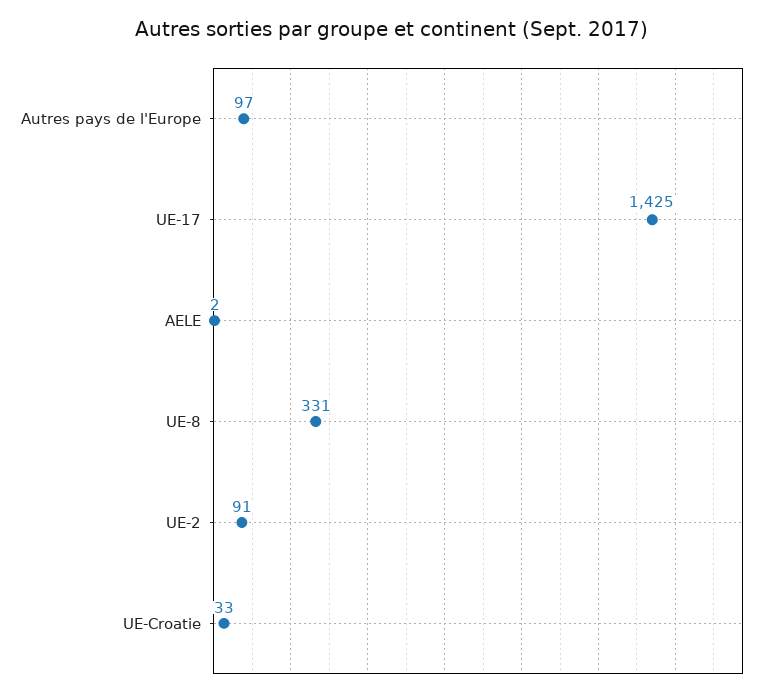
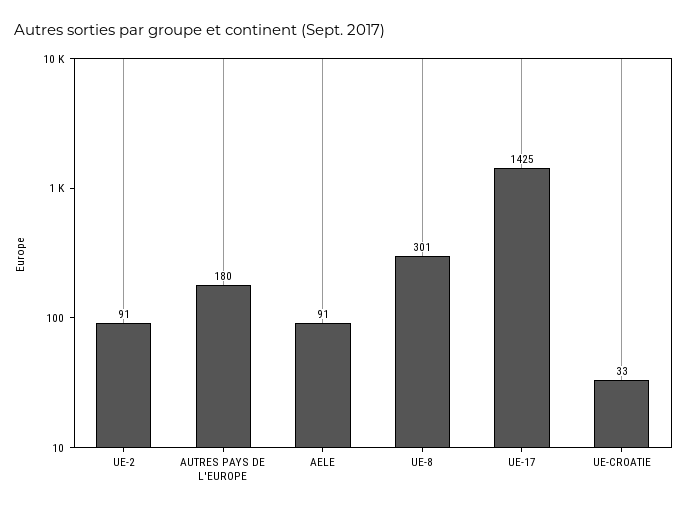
Autres pays de l'Europe: 97 -> 180
AELE: 2 -> 91
UE-8: 331 -> 301

